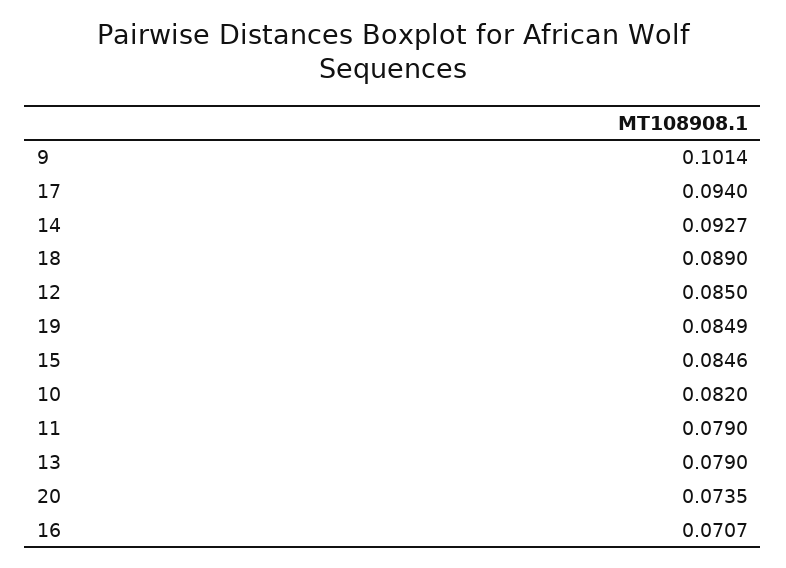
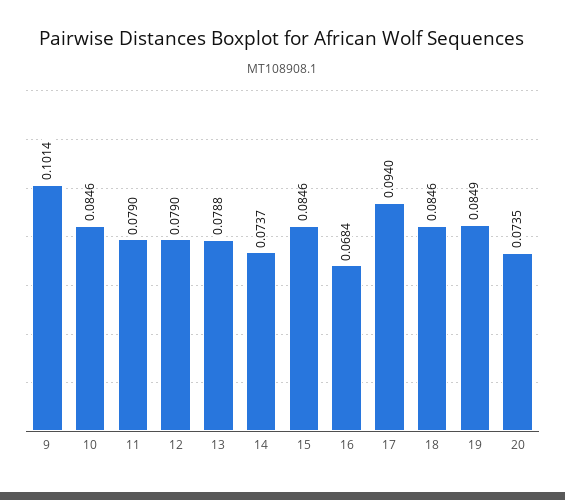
14: 0.0927 -> 0.0737
18: 0.089 -> 0.0846
12: 0.085 -> 0.079
10: 0.082 -> 0.0846
13: 0.079 -> 0.0788
16: 0.0707 -> 0.0684

